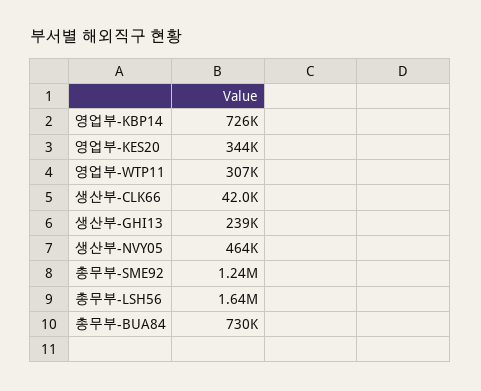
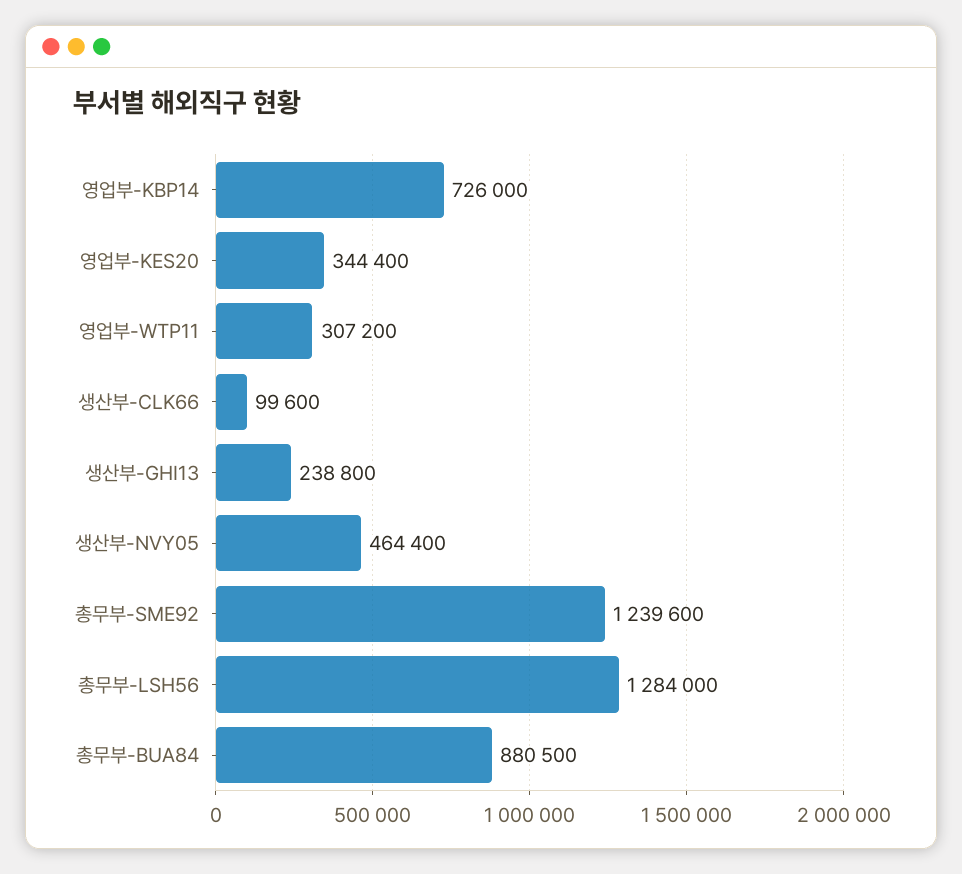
생산부-CLK66: 42000 -> 99600
총무부-LSH56: 1640000 -> 1284000
총무부-BUA84: 730000 -> 880500

